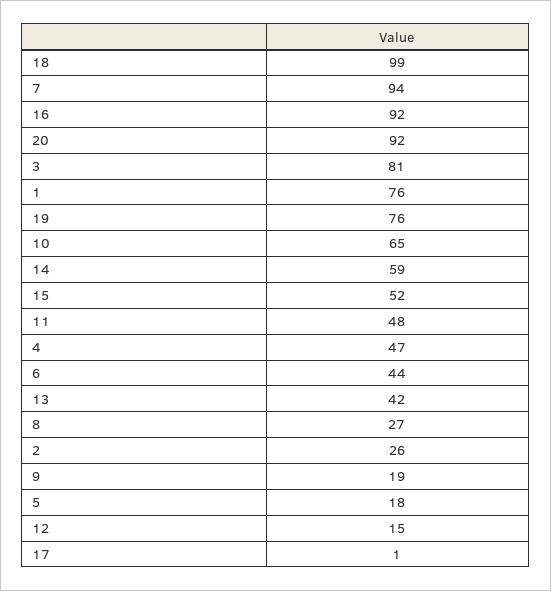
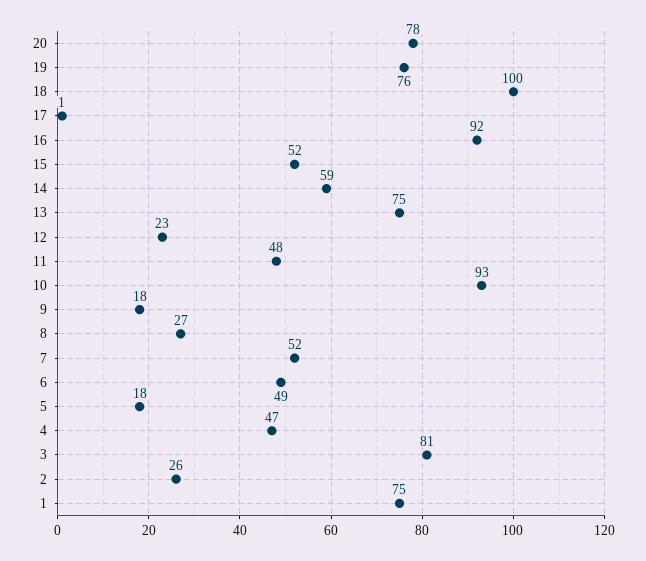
18: 99 -> 100
7: 94 -> 52
20: 92 -> 78
1: 76 -> 75
10: 65 -> 93
6: 44 -> 49
13: 42 -> 75
9: 19 -> 18
12: 15 -> 23

